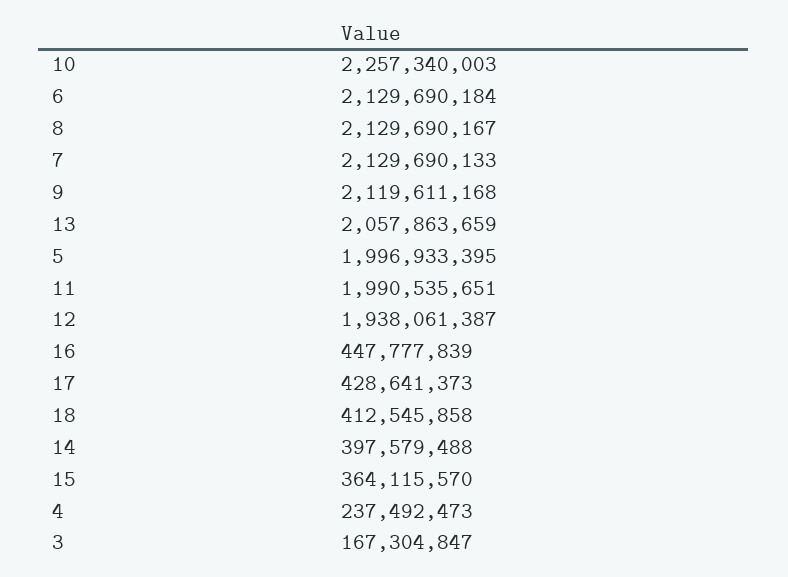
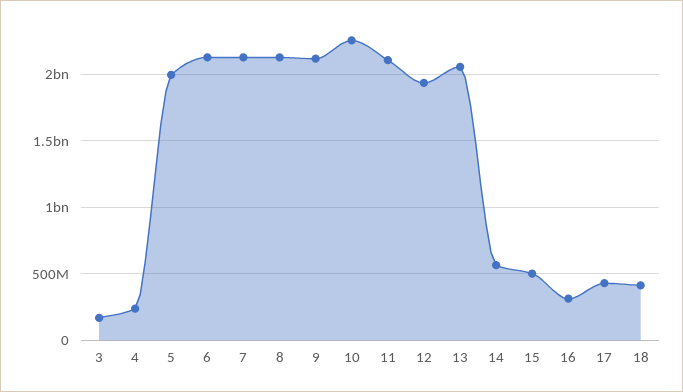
11: 1990535651 -> 2100000000
16: 447777839 -> 300000000
14: 397579488 -> 550000000
15: 364115570 -> 500000000

